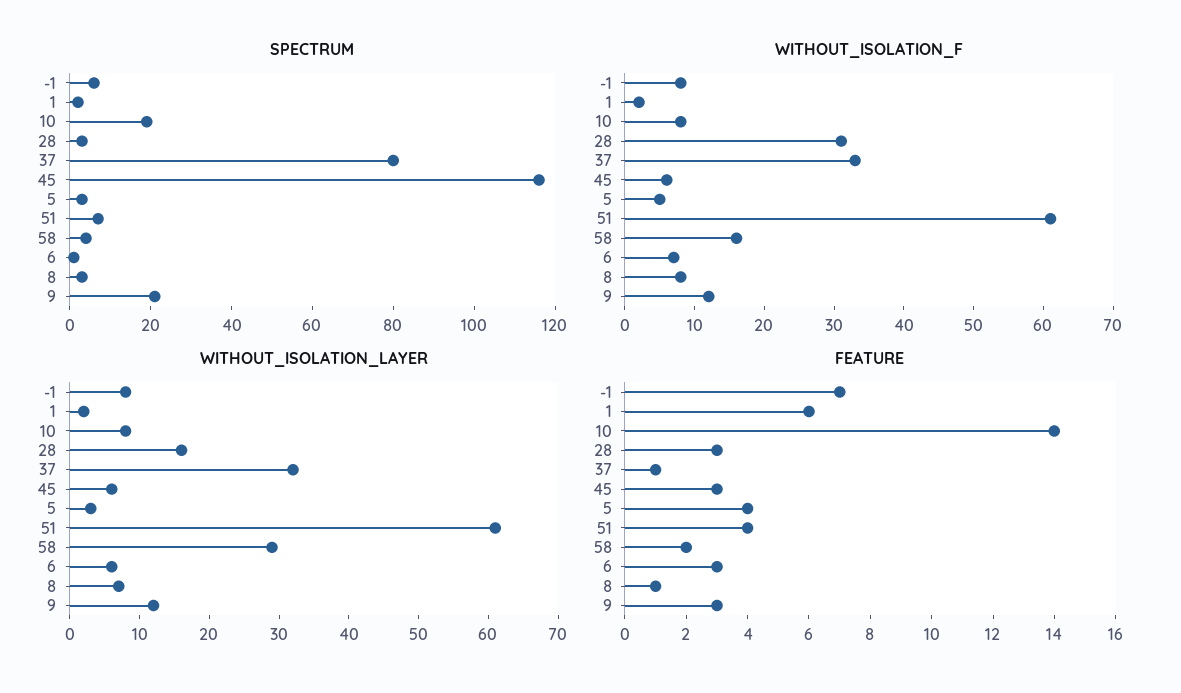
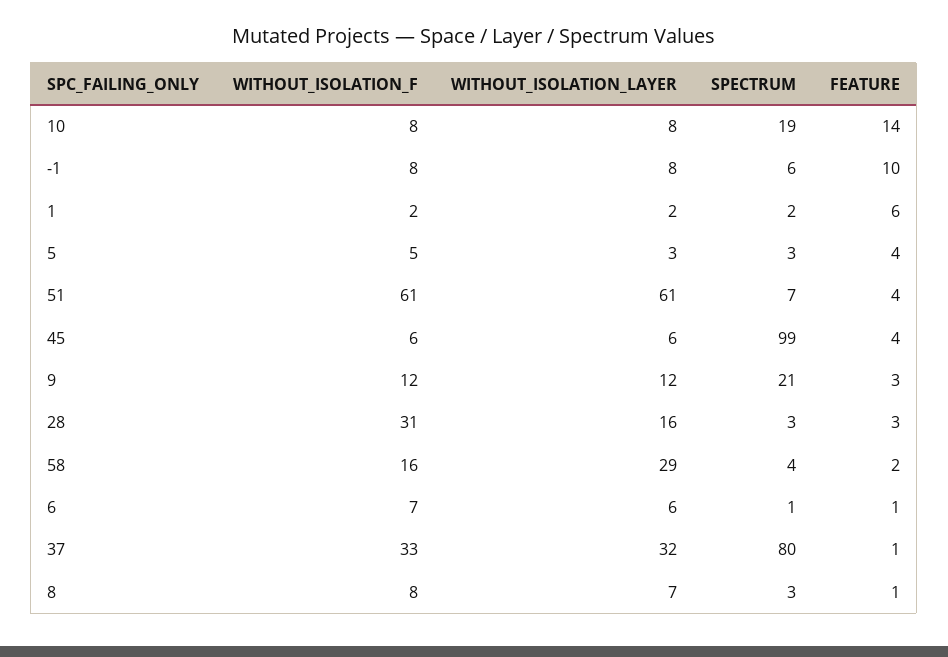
SPECTRUM, 45: 115 -> 99
FEATURE, -1: 7 -> 10
FEATURE, 45: 3 -> 4
FEATURE, 6: 3 -> 1

